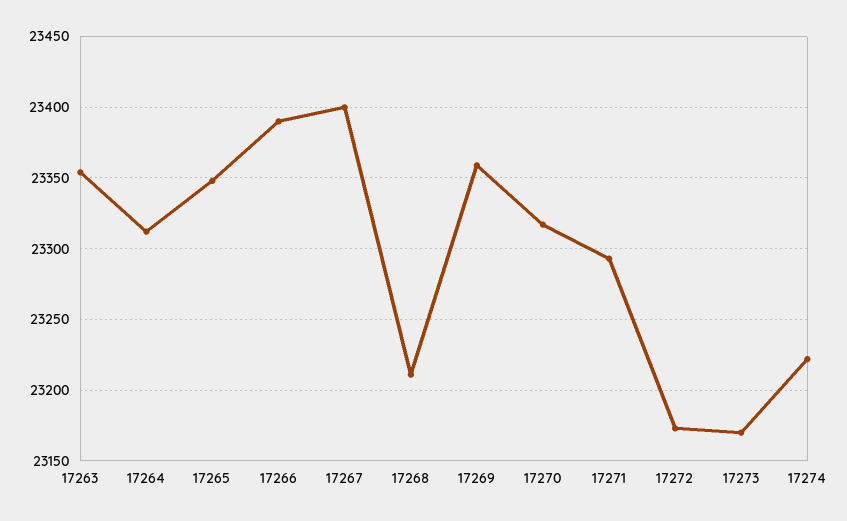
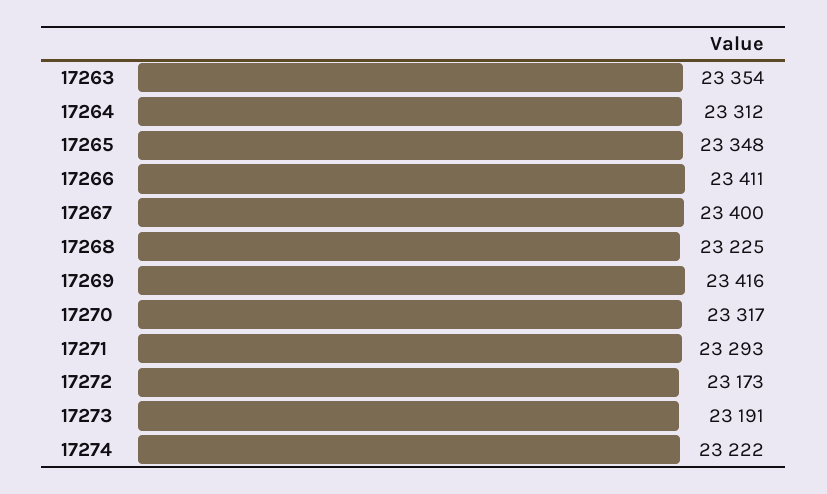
17266: 23390 -> 23411
17268: 23210 -> 23225
17269: 23360 -> 23416
17273: 23170 -> 23191

